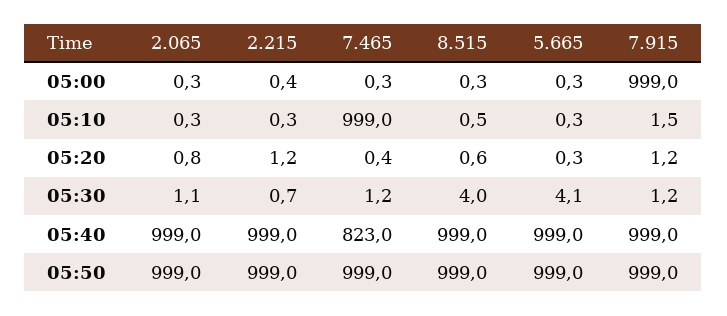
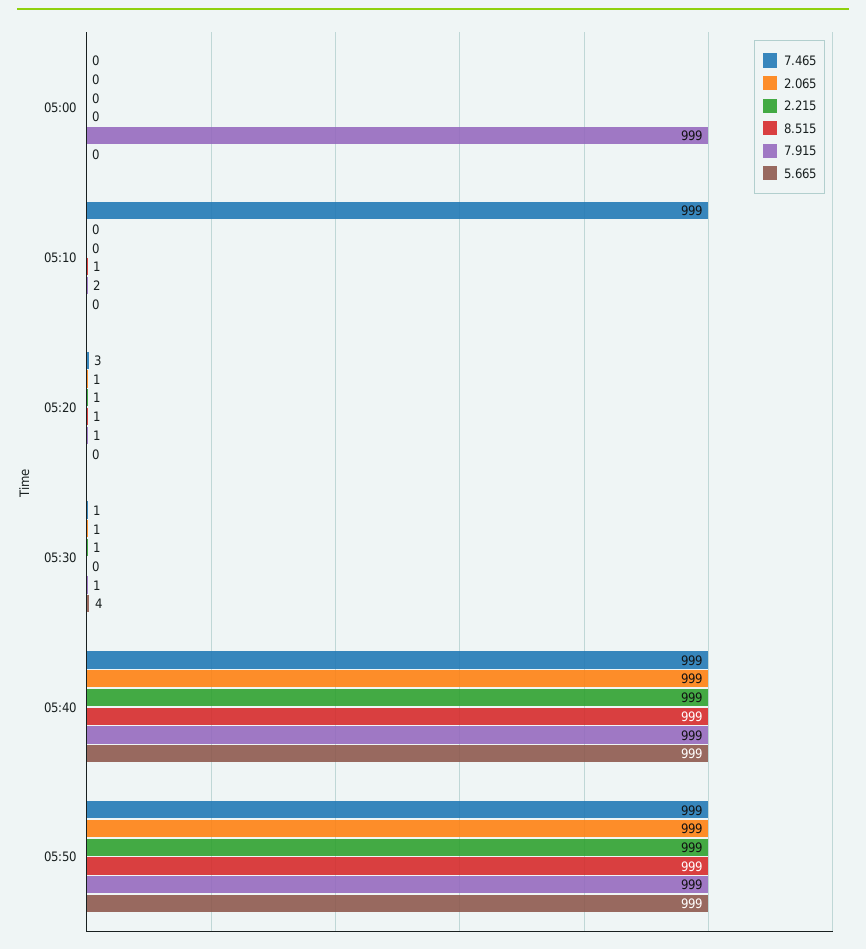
7.465, 05:20: 0.4 -> 3
8.515, 05:30: 4 -> 0
7.465, 05:40: 823 -> 999

